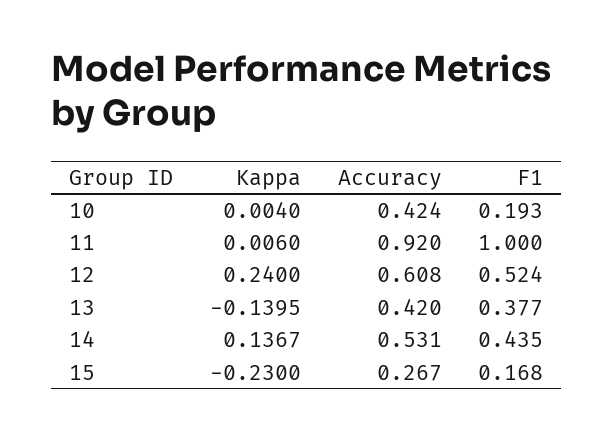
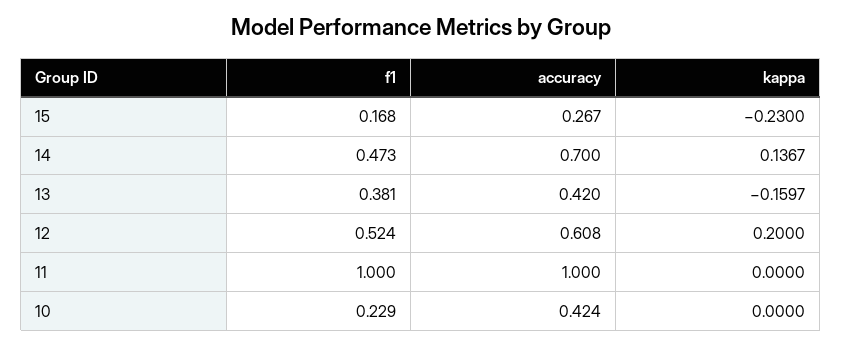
Kappa, 10: 0.004 -> 0
F1, 10: 0.193 -> 0.229
Kappa, 11: 0.006 -> 0
Accuracy, 11: 0.92 -> 1
Kappa, 12: 0.24 -> 0.2
Kappa, 13: -0.1395 -> -0.1597
F1, 13: 0.377 -> 0.381
Accuracy, 14: 0.531 -> 0.7
F1, 14: 0.435 -> 0.473

